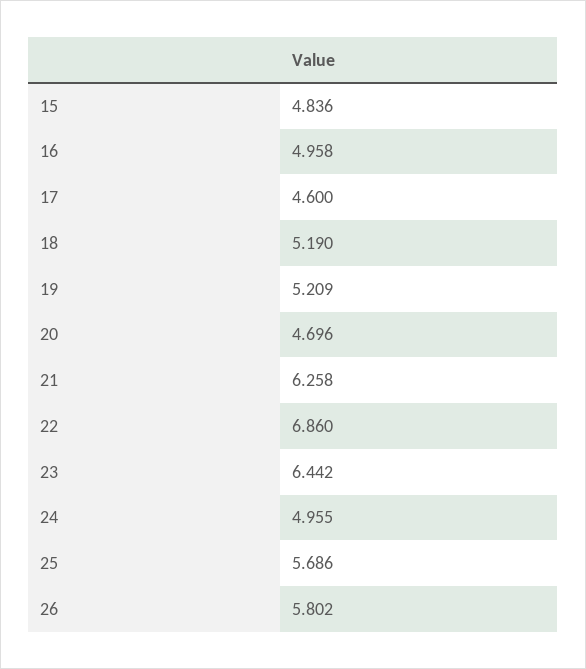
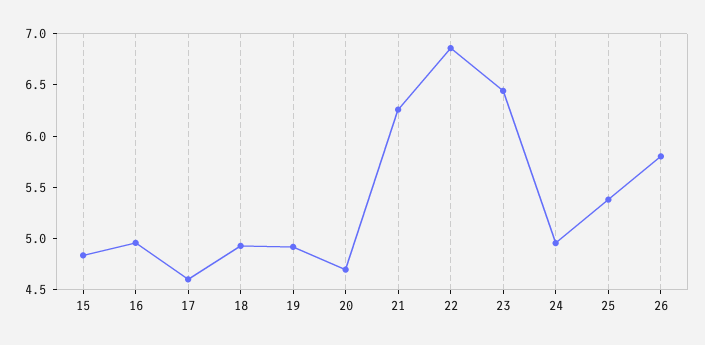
18: 5.19 -> 4.9
19: 5.209 -> 4.9
25: 5.686 -> 5.4

